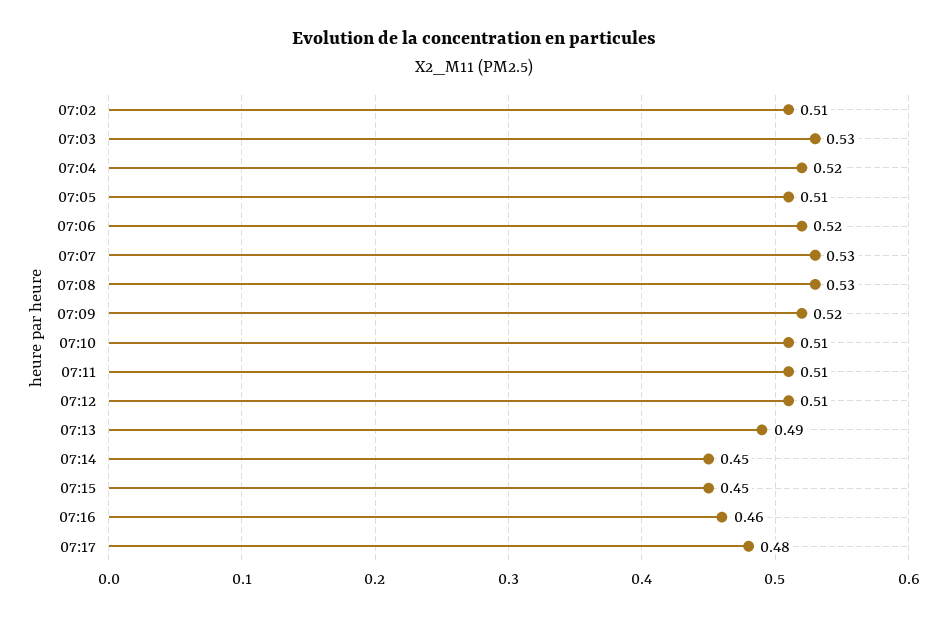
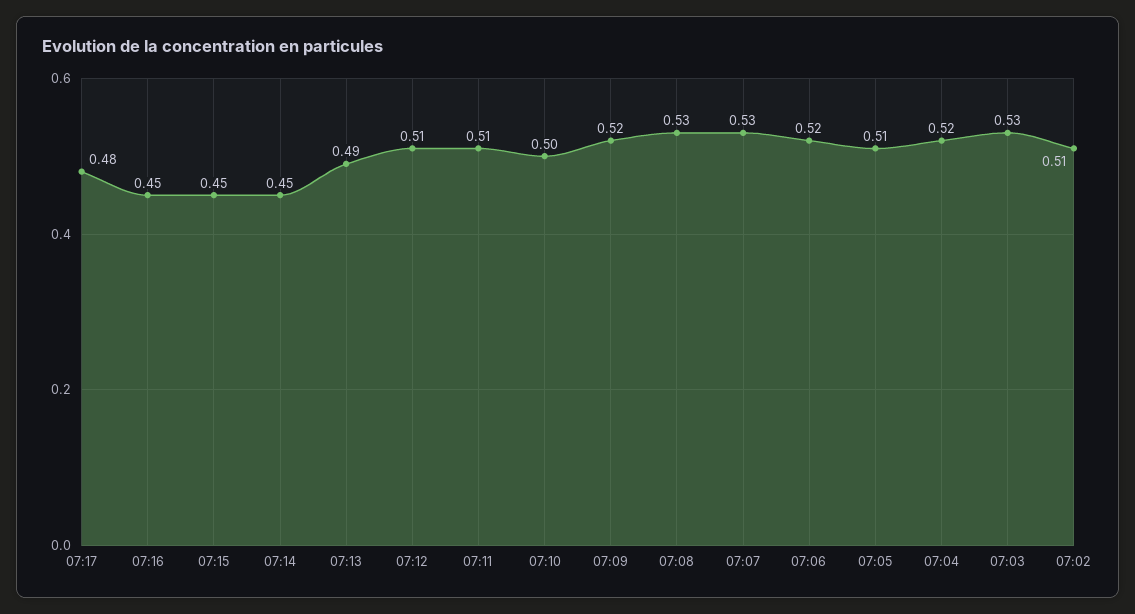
07:10: 0.51 -> 0.5
07:16: 0.46 -> 0.45

